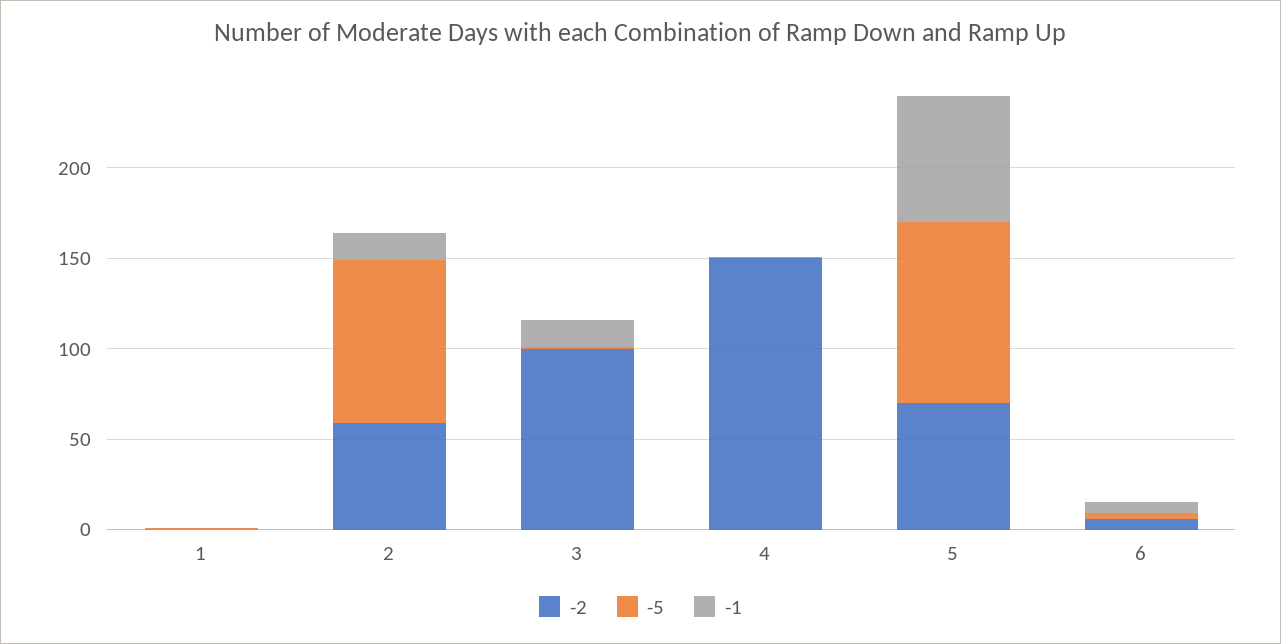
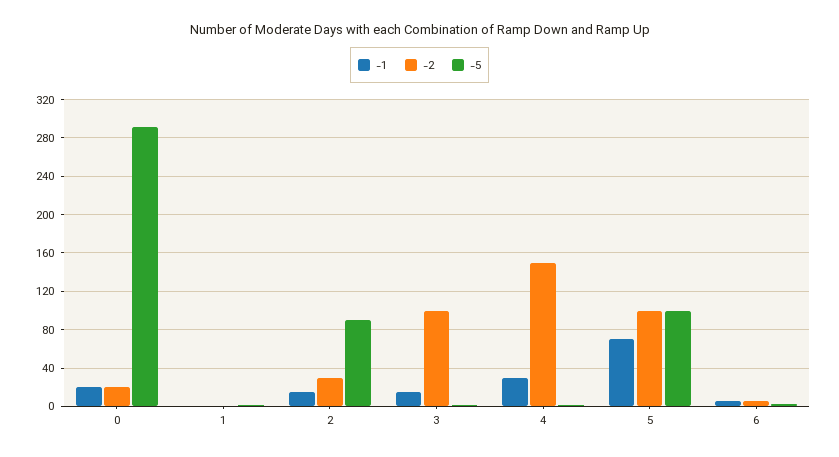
-2, 2: 60 -> 30
-1, 4: 0 -> 30
-2, 5: 70 -> 100
-1, 0: none -> 20
-2, 0: none -> 20
-5, 0: none -> 290

